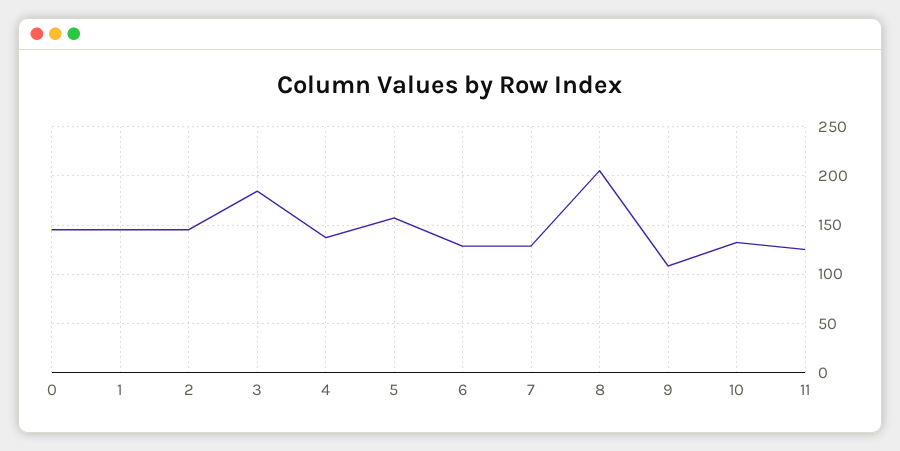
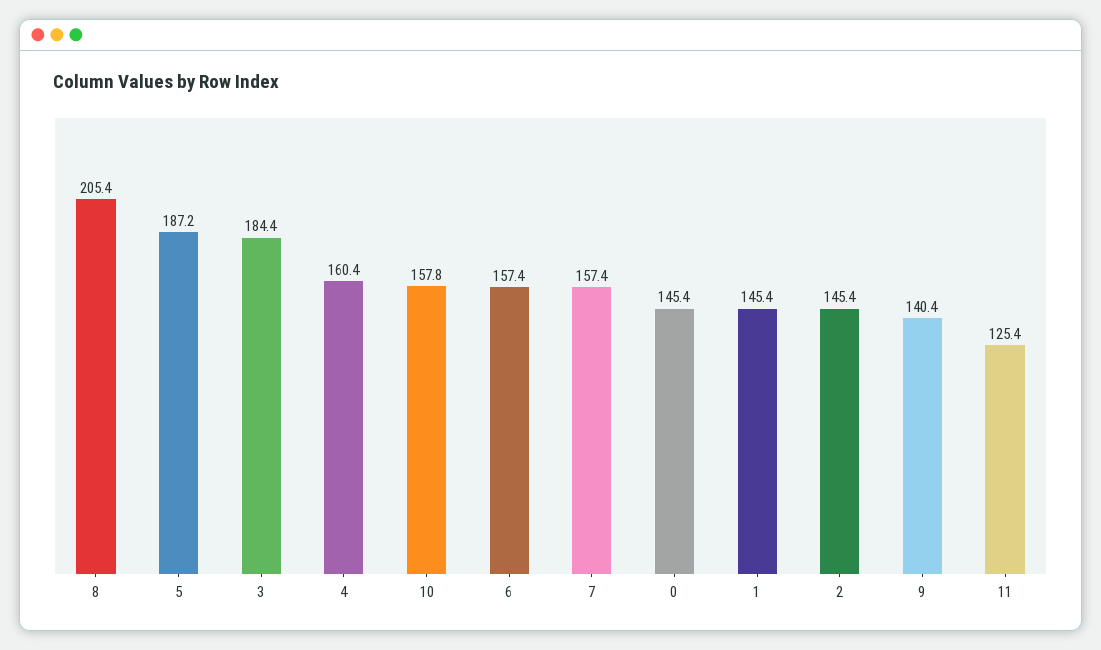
4: 140 -> 160.4
5: 160 -> 187.2
6: 130 -> 157.4
7: 130 -> 157.4
9: 110 -> 140.4
10: 130 -> 157.8

